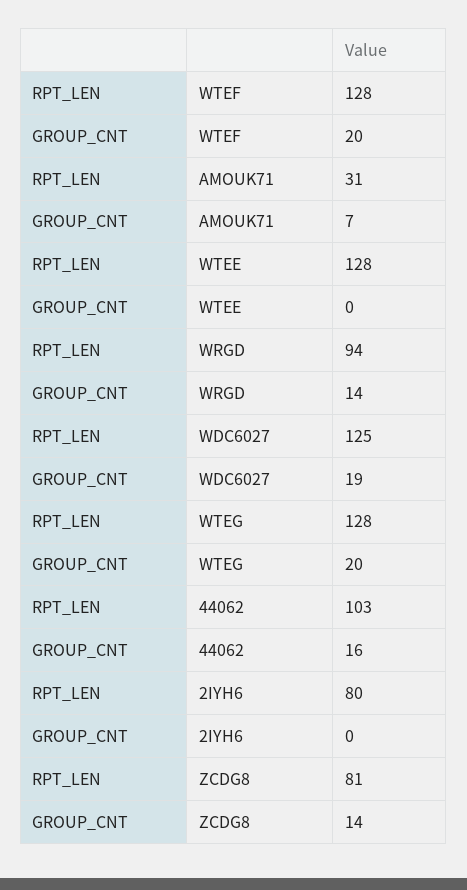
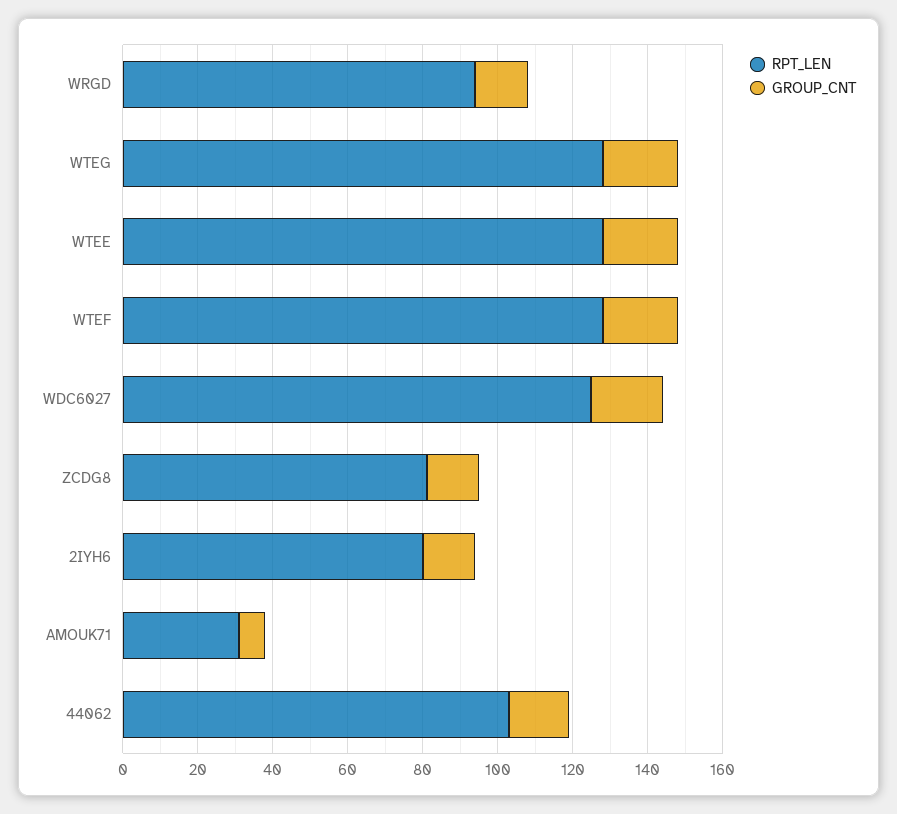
GROUP_CNT, WTEE: 0 -> 20
GROUP_CNT, 2IYH6: 0 -> 15

